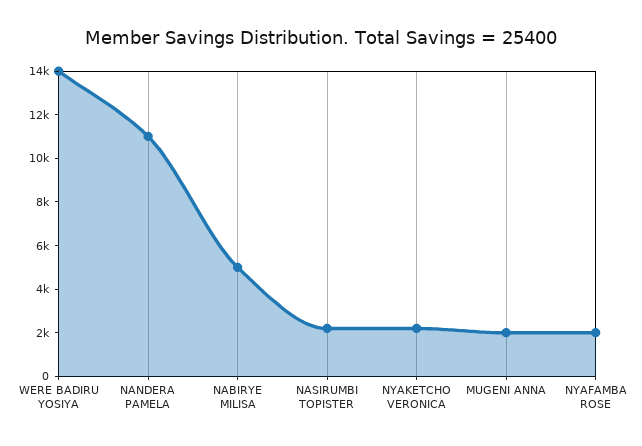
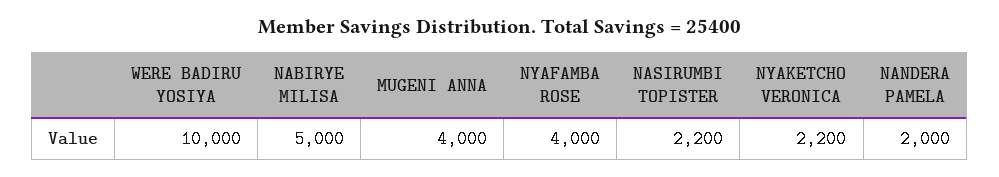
WERE BADIRU YOSIYA: 14000 -> 10000
NANDERA PAMELA: 11000 -> 2000
MUGENI ANNA: 2000 -> 4000
NYAFAMBA ROSE: 2000 -> 4000

